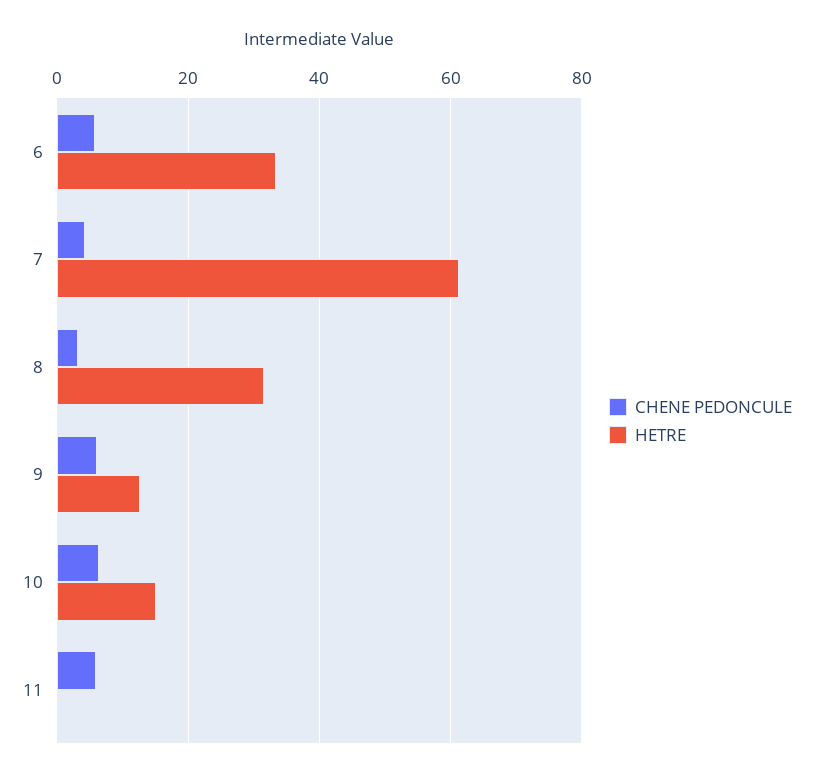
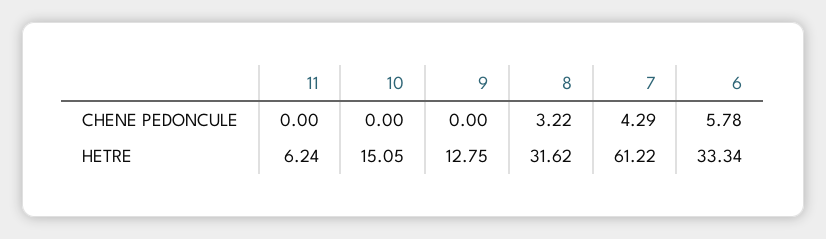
CHENE PEDONCULE, 9: 6 -> 0
CHENE PEDONCULE, 10: 6 -> 0
CHENE PEDONCULE, 11: 6 -> 0
HETRE, 11: 0 -> 6.24

